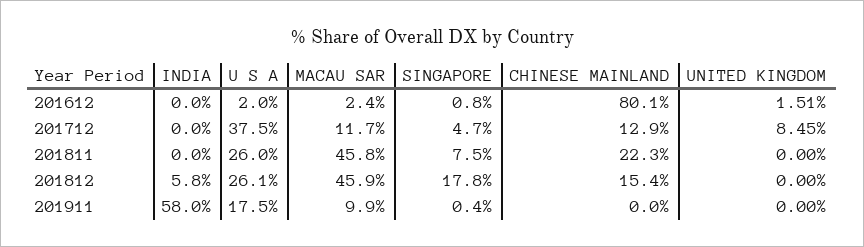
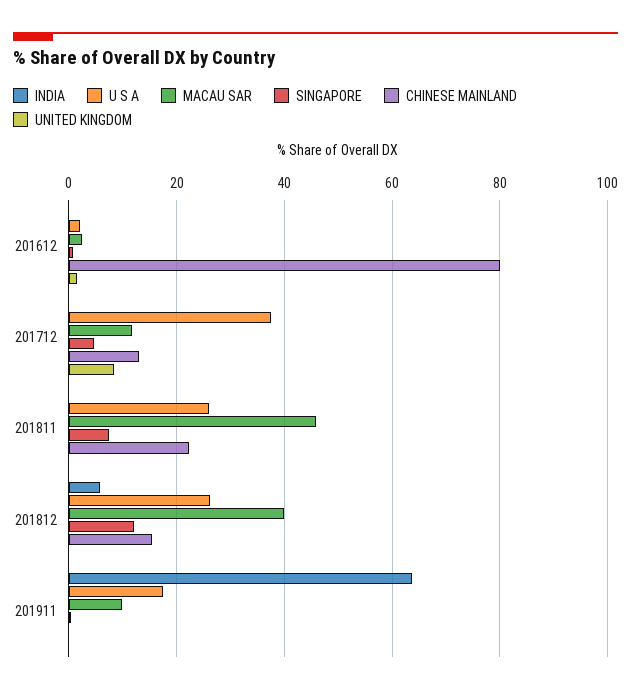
MACAU SAR, 201812: 45.9 -> 40
SINGAPORE, 201812: 17.8 -> 12
INDIA, 201911: 58 -> 64

